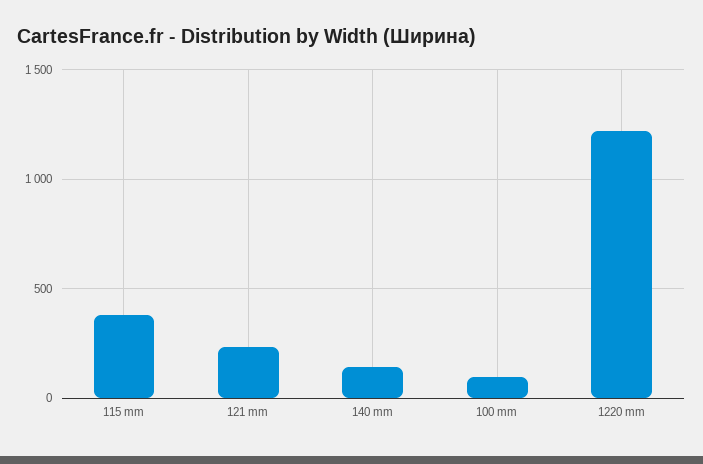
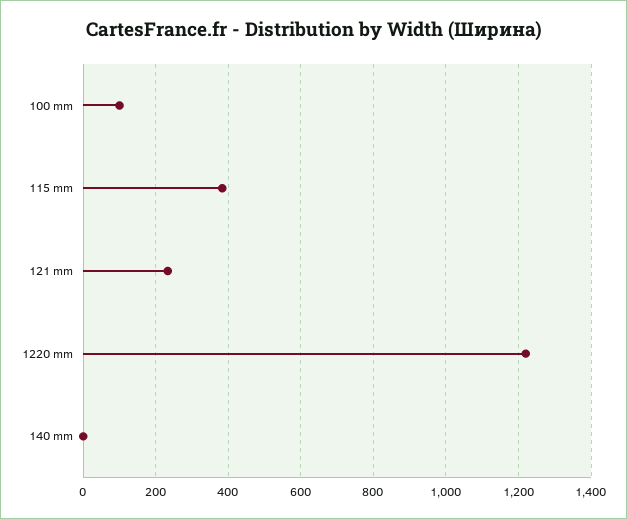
140 mm: 150 -> 0

